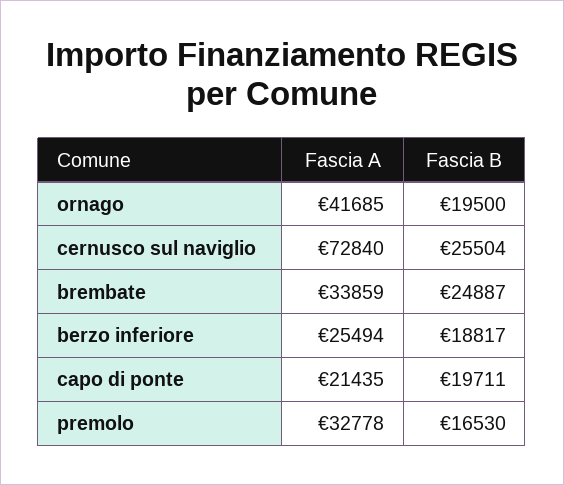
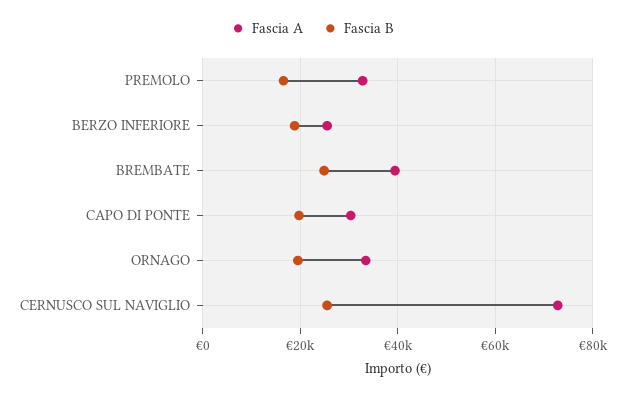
Fascia A, ornago: 41685 -> 34000
Fascia A, brembate: 33859 -> 40000
Fascia A, capo di ponte: 21435 -> 30000

